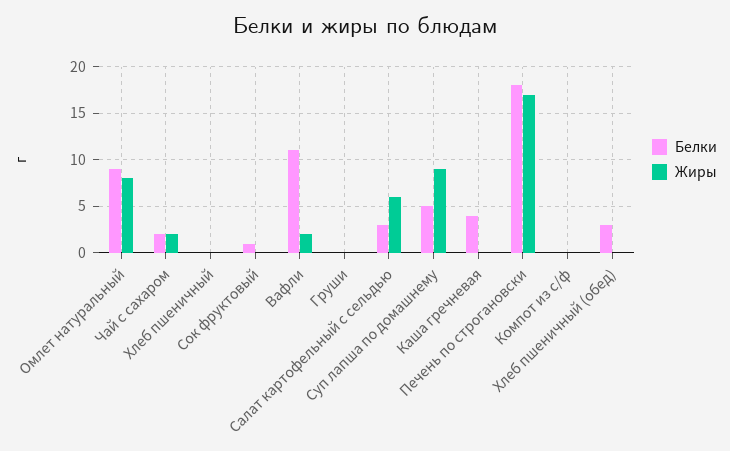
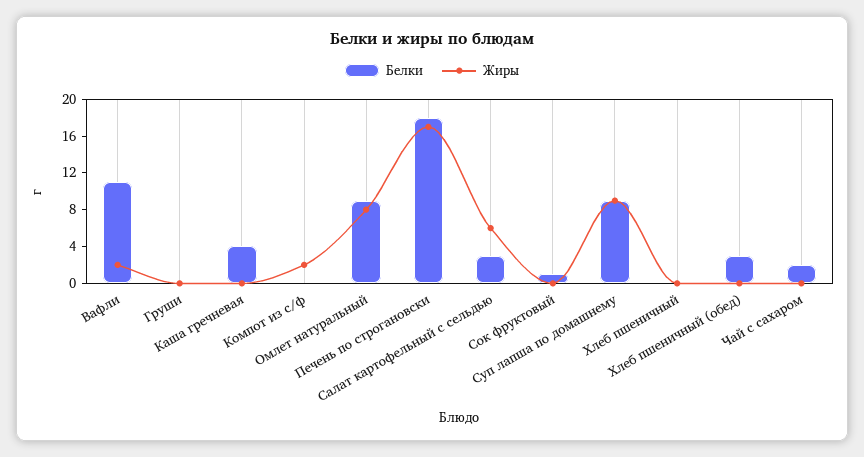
Жиры, Чай с сахаром: 2 -> 0
Белки, Суп лапша по домашнему: 5 -> 9
Жиры, Компот из с/ф: 0 -> 2

